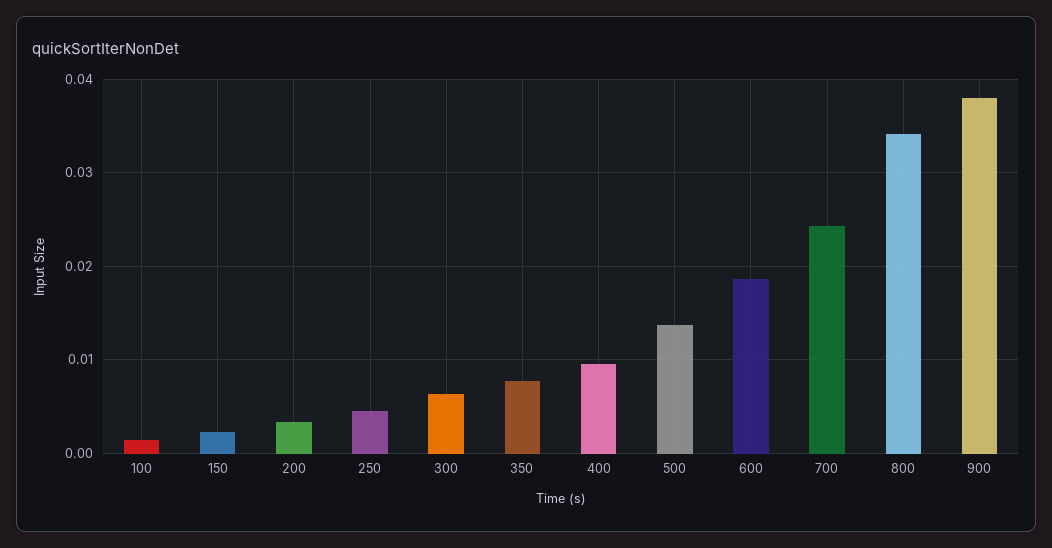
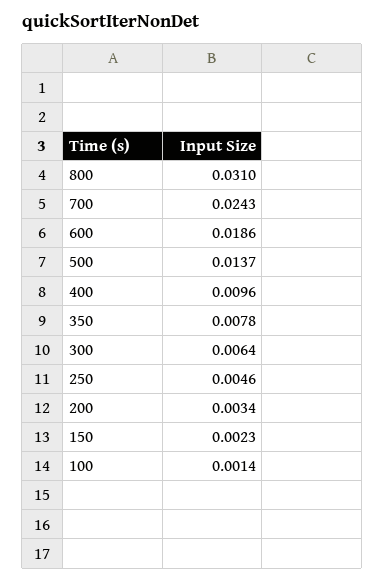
800: 0.034 -> 0.031
900: 0.038 -> none

